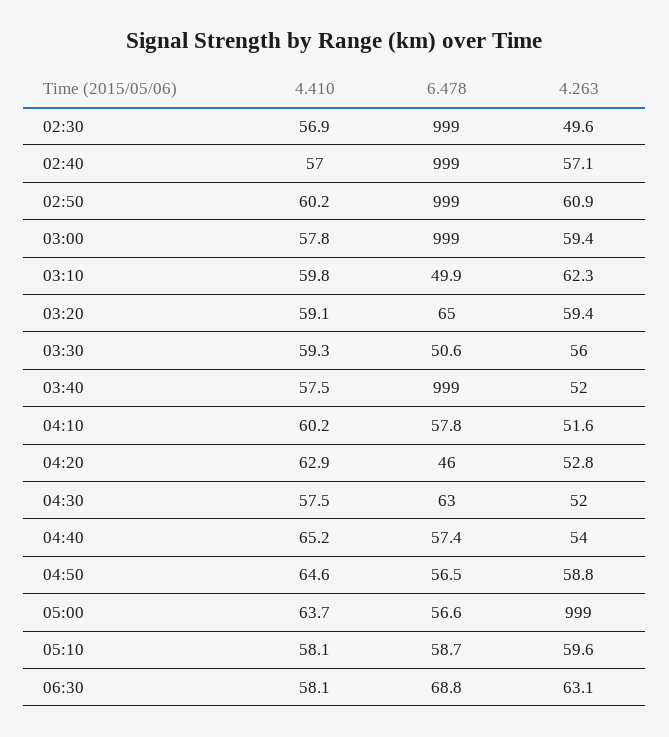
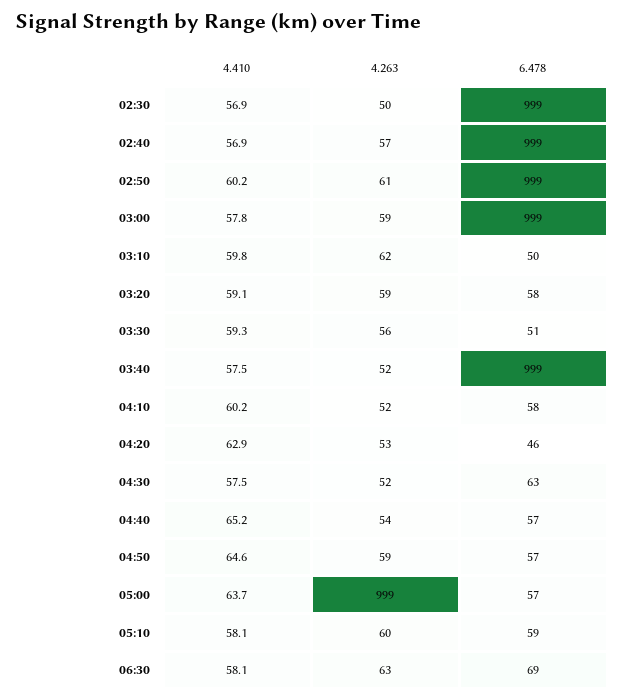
4.410, 02:40: 57 -> 56.9
6.478, 03:20: 65 -> 58

